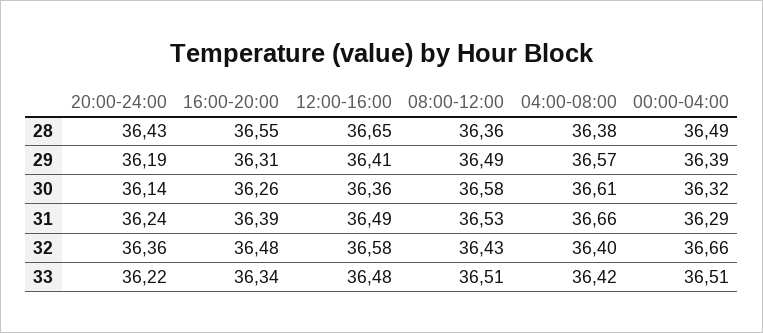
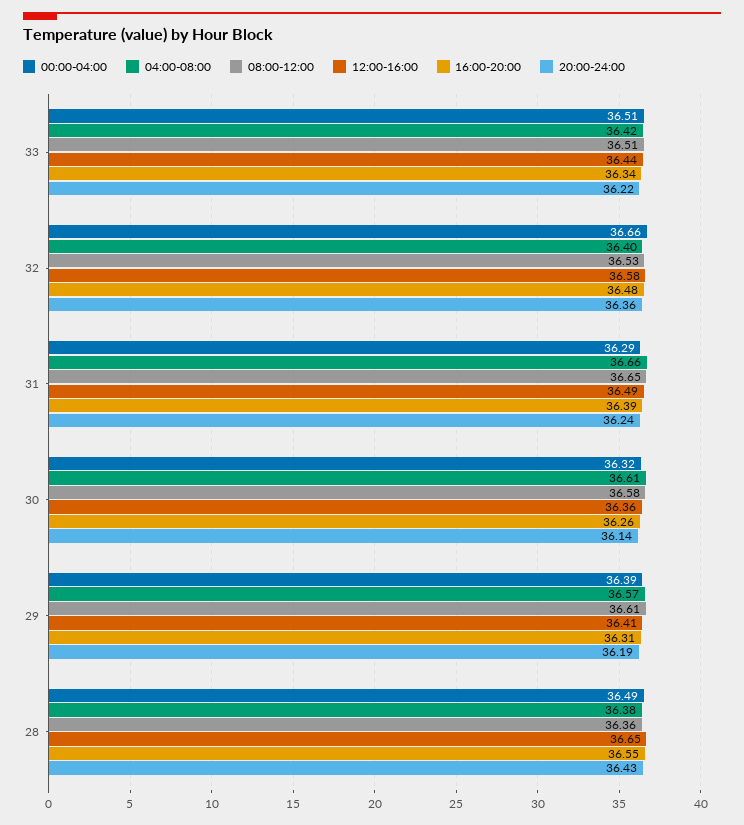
08:00-12:00, 29: 36.49 -> 36.61
08:00-12:00, 31: 36.53 -> 36.65
08:00-12:00, 32: 36.43 -> 36.53
12:00-16:00, 33: 36.48 -> 36.44

